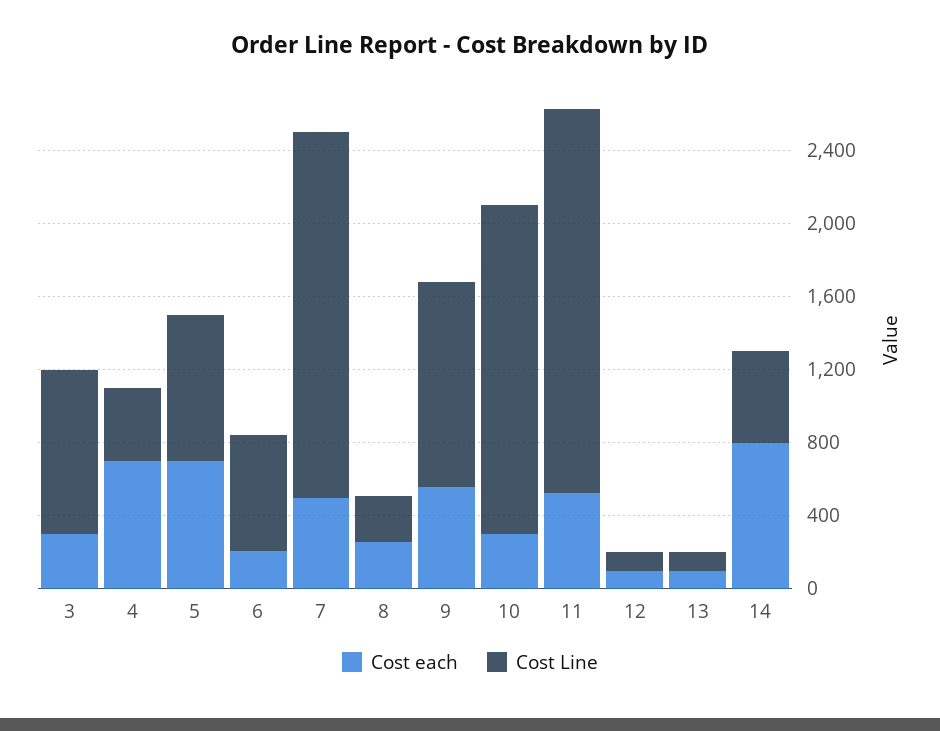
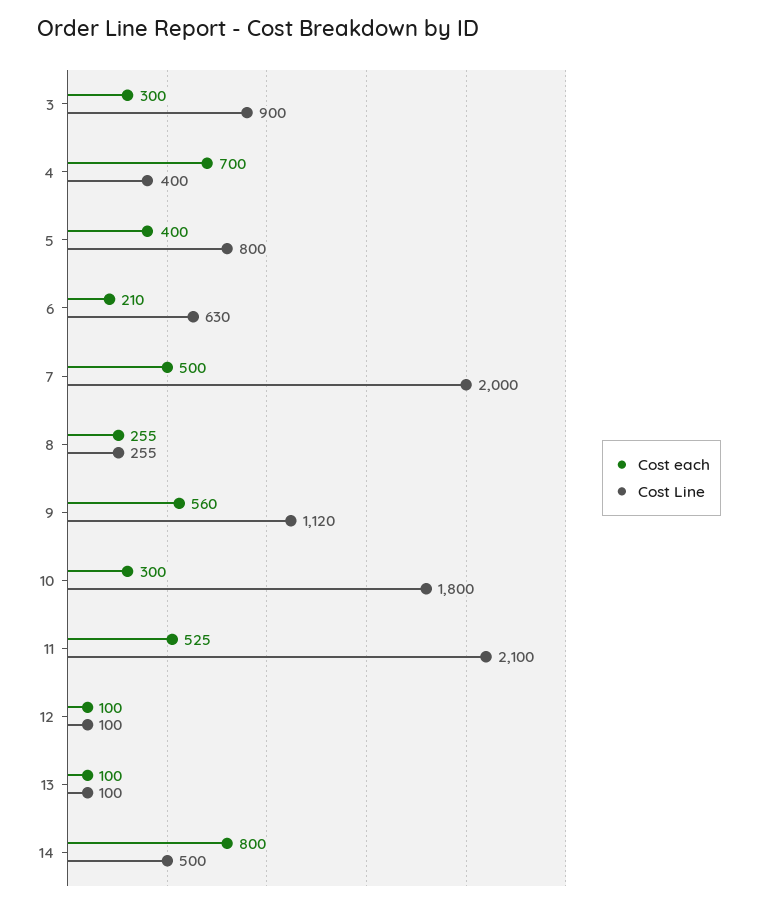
Cost each, 5: 700 -> 400

